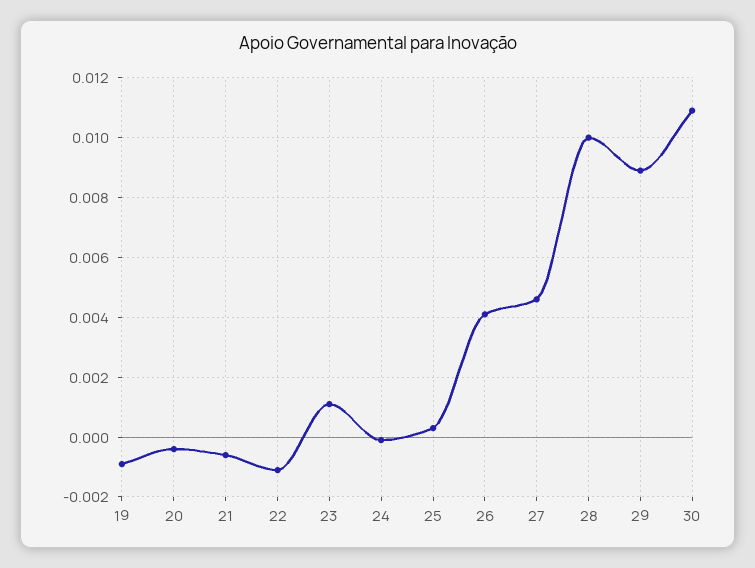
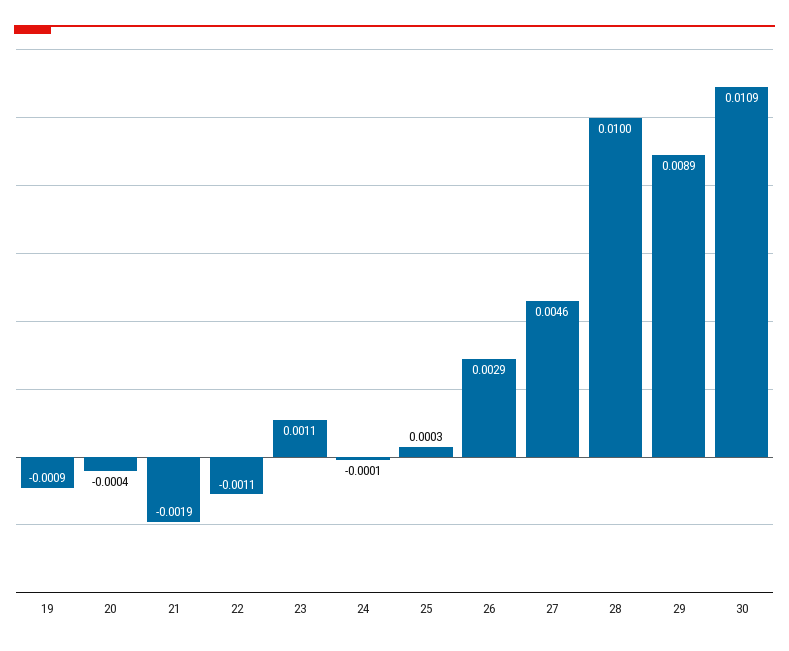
21: -0.0005 -> -0.0019
26: 0.004 -> 0.0029

